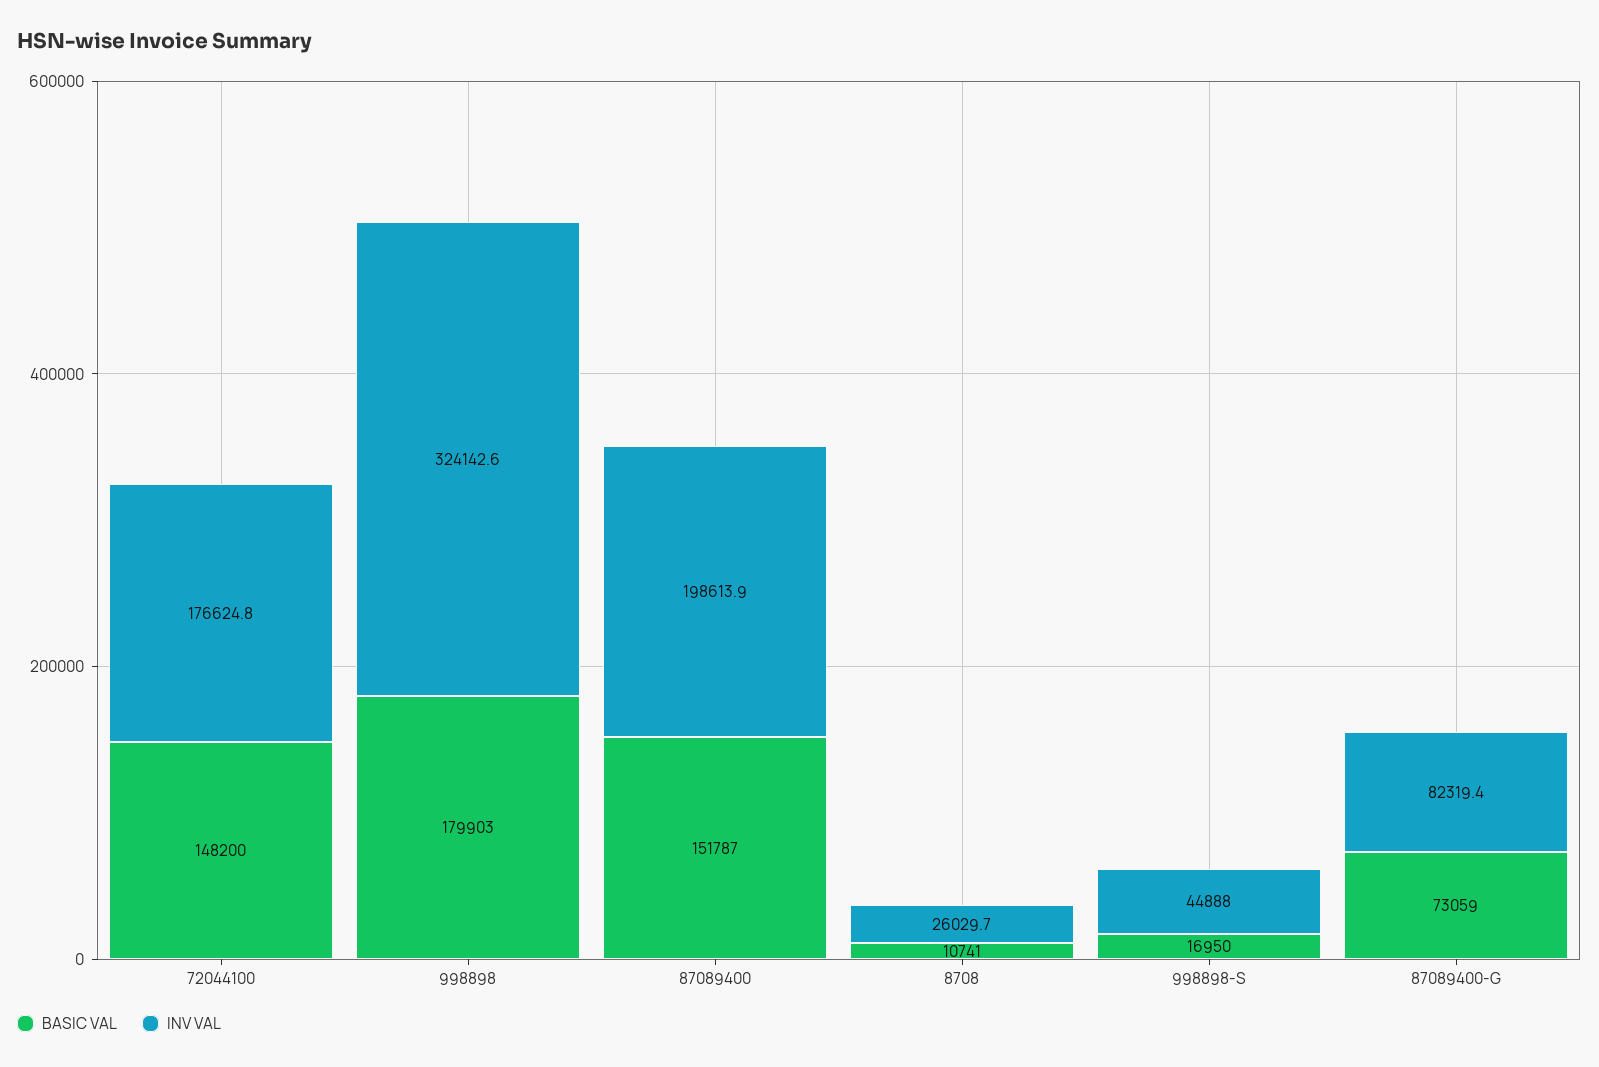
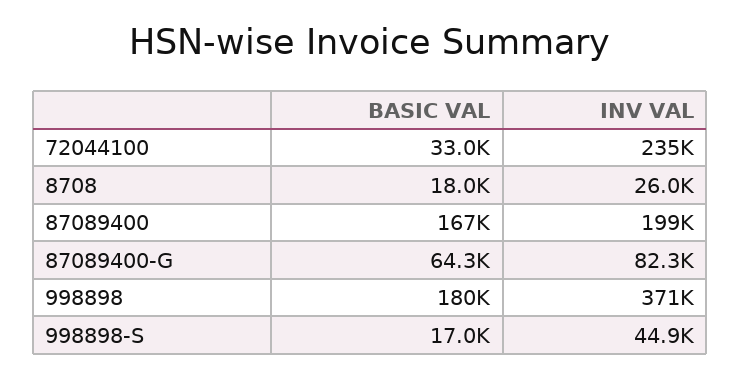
BASIC VAL, 72044100: 148200 -> 33000
INV VAL, 72044100: 176624.8 -> 235000
INV VAL, 998898: 324142.6 -> 371000
BASIC VAL, 87089400: 151787 -> 167000
BASIC VAL, 8708: 10741 -> 18000
BASIC VAL, 87089400-G: 73059 -> 64300

